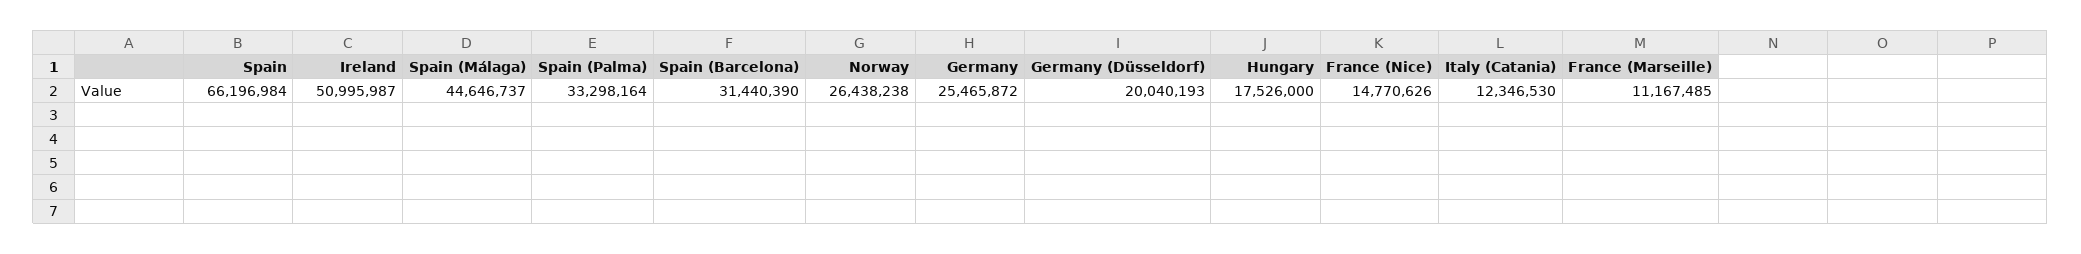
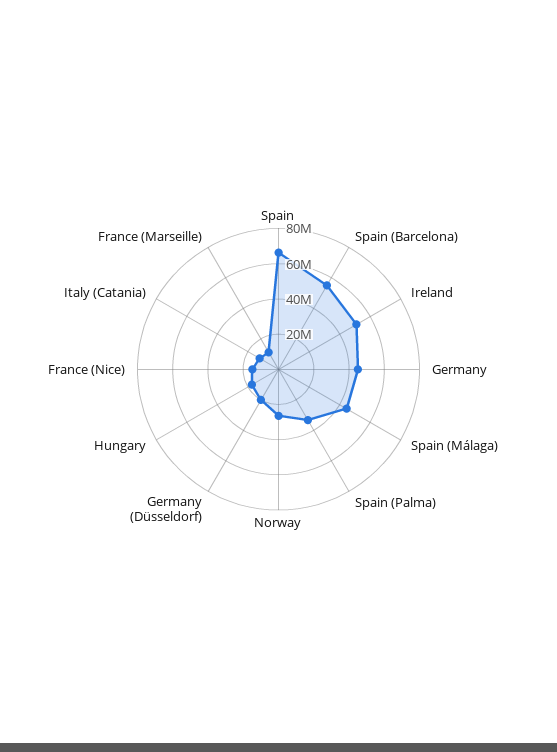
Spain (Barcelona): 31440390 -> 55000000
Germany: 25465872 -> 45000000

